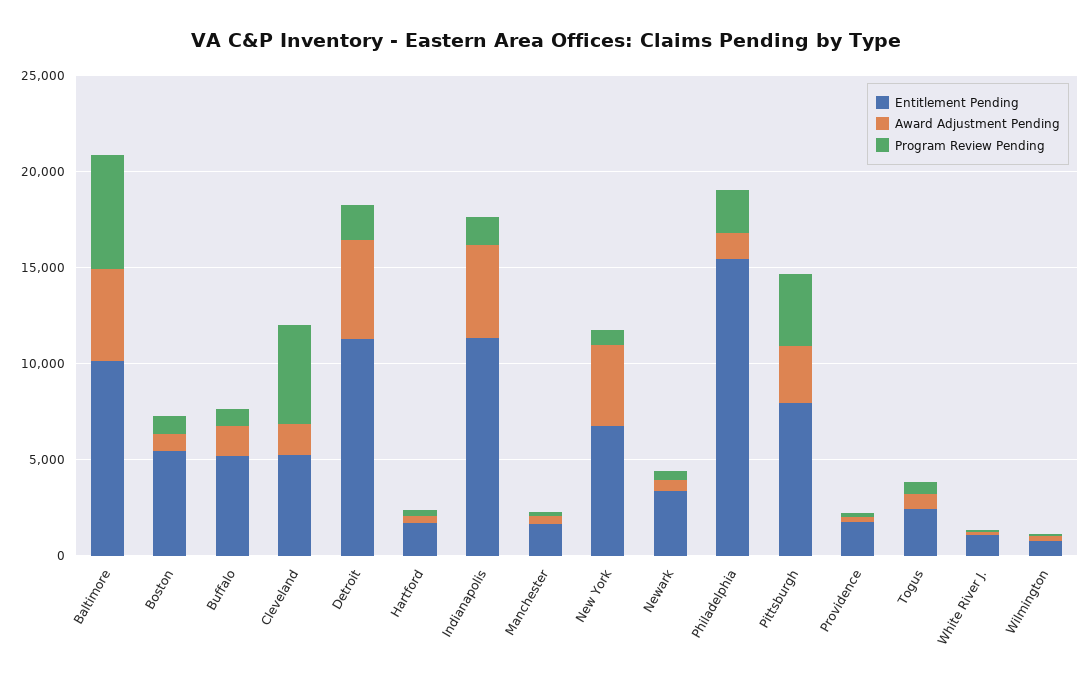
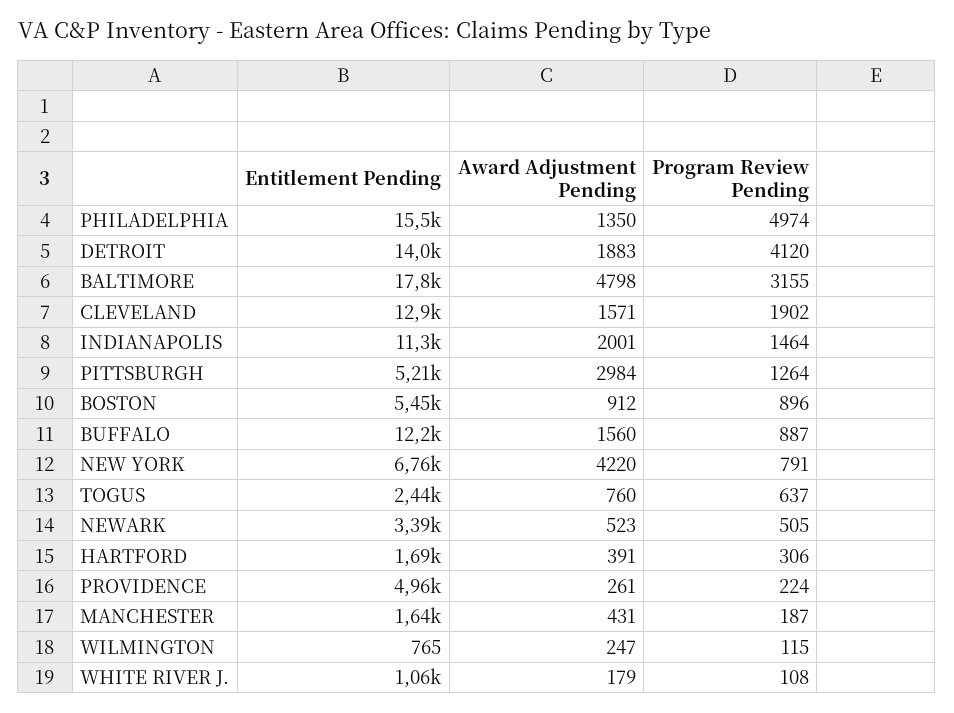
Entitlement Pending, Baltimore: 10000 -> 17800
Program Review Pending, Baltimore: 6000 -> 3155
Entitlement Pending, Buffalo: 5000 -> 12200
Entitlement Pending, Cleveland: 5000 -> 12900
Program Review Pending, Cleveland: 5000 -> 1902
Entitlement Pending, Detroit: 11000 -> 14000
Award Adjustment Pending, Detroit: 5000 -> 1883
Program Review Pending, Detroit: 2000 -> 4120
Award Adjustment Pending, Indianapolis: 5000 -> 2001
Program Review Pending, Philadelphia: 2000 -> 4974
Entitlement Pending, Pittsburgh: 8000 -> 5210
Program Review Pending, Pittsburgh: 4000 -> 1264
Entitlement Pending, Providence: 2000 -> 4960

